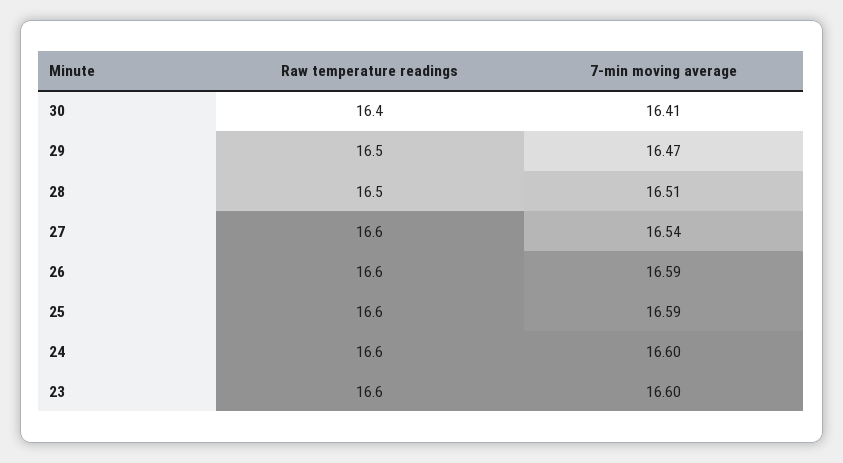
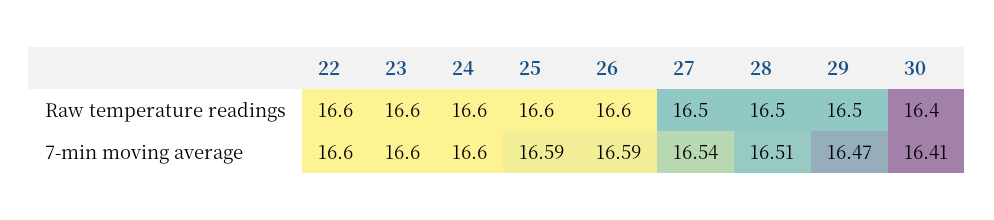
Raw temperature readings, 27: 16.6 -> 16.5
Raw temperature readings, 22: none -> 16.6
7-min moving average, 22: none -> 16.6

